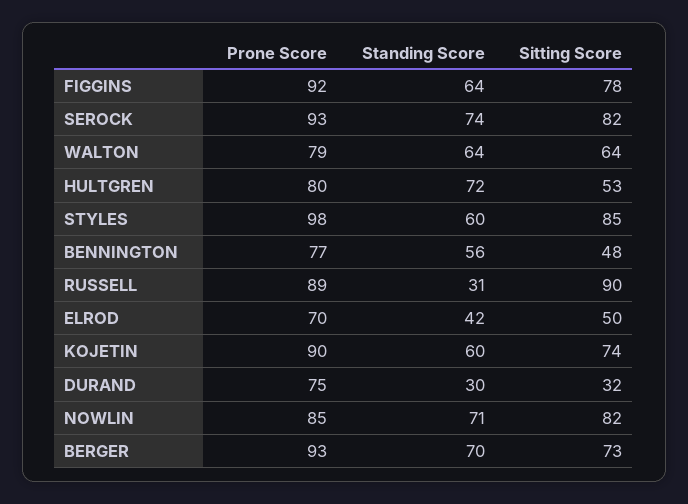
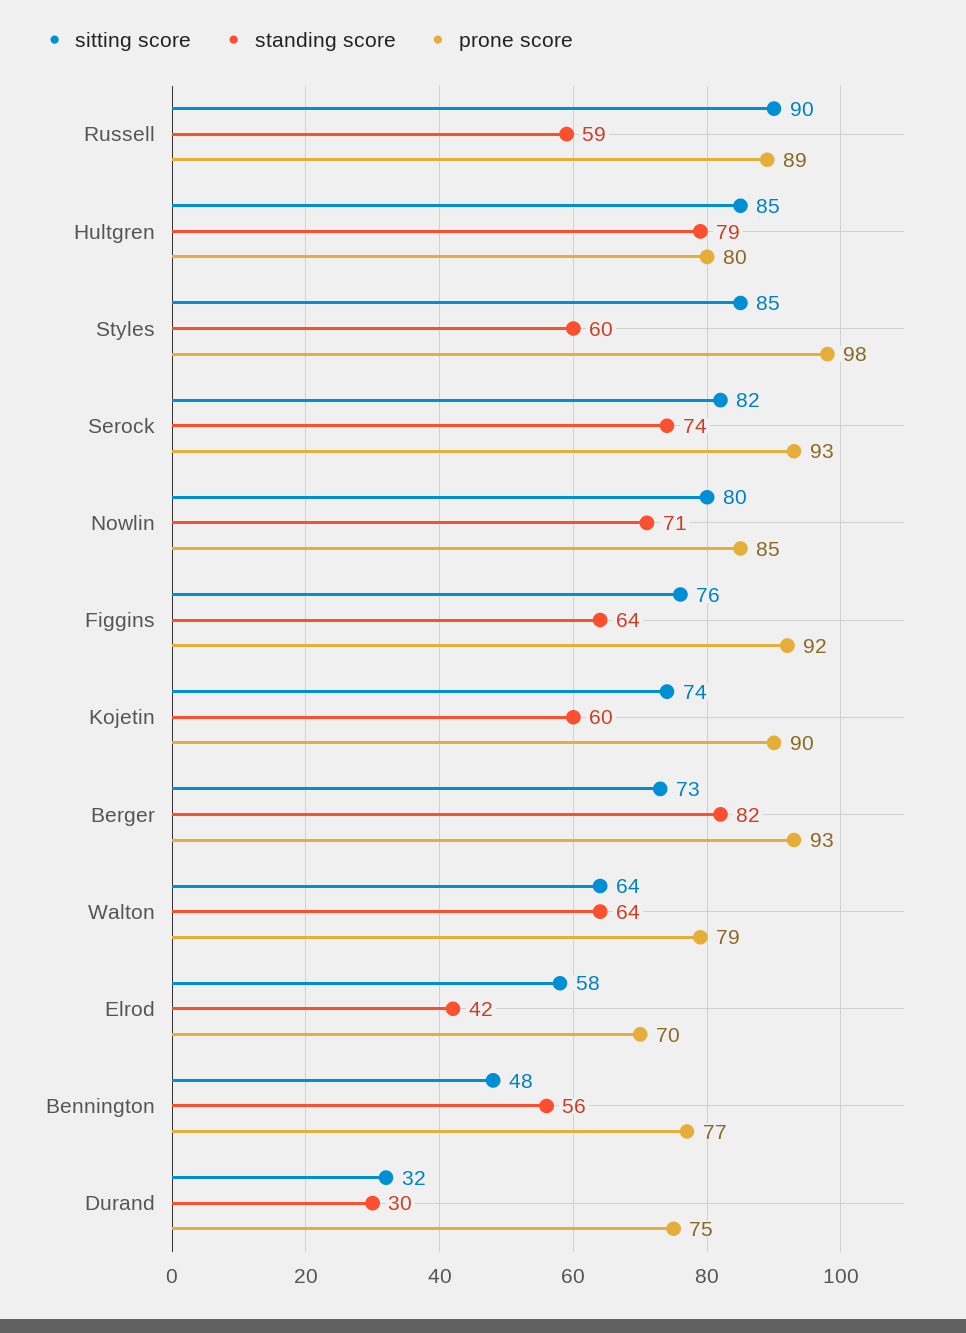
Sitting Score, FIGGINS: 78 -> 76
Standing Score, HULTGREN: 72 -> 79
Sitting Score, HULTGREN: 53 -> 85
Standing Score, RUSSELL: 31 -> 59
Sitting Score, ELROD: 50 -> 58
Sitting Score, NOWLIN: 82 -> 80
Standing Score, BERGER: 70 -> 82

